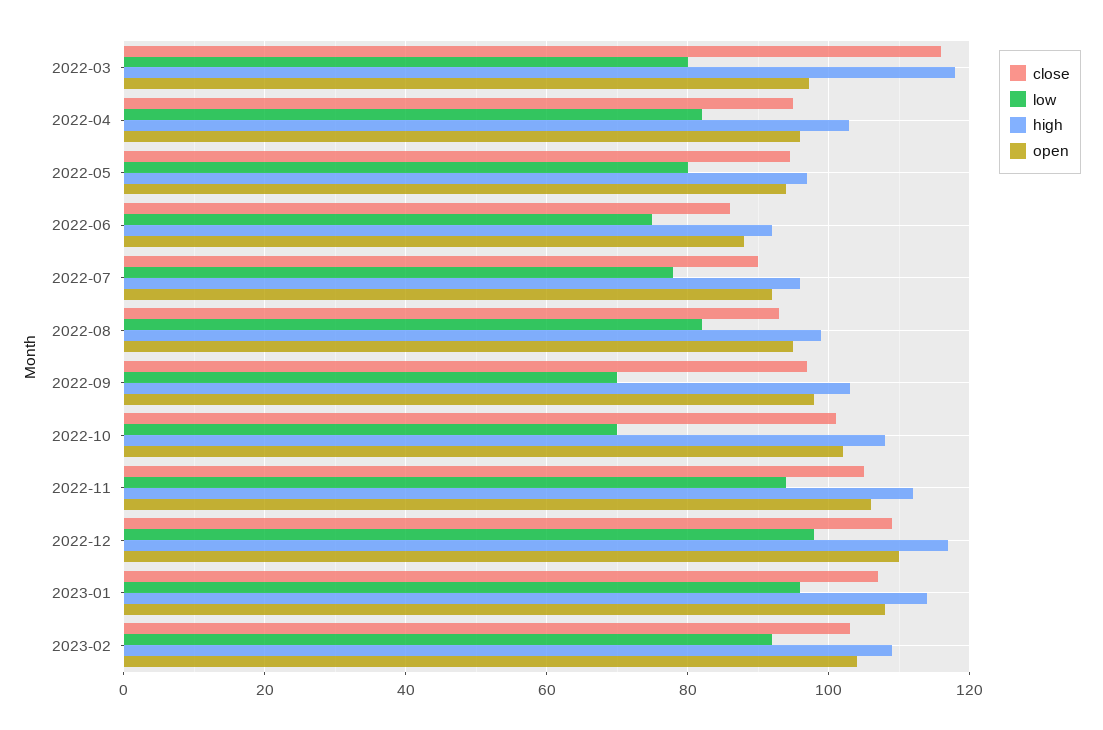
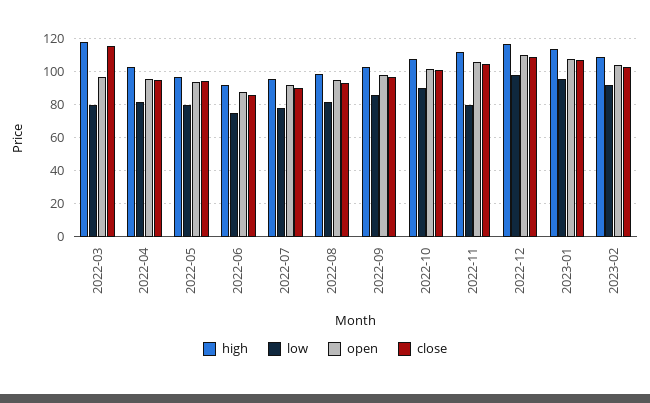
low, 2022-09: 70 -> 85
low, 2022-10: 70 -> 90
low, 2022-11: 94 -> 80

